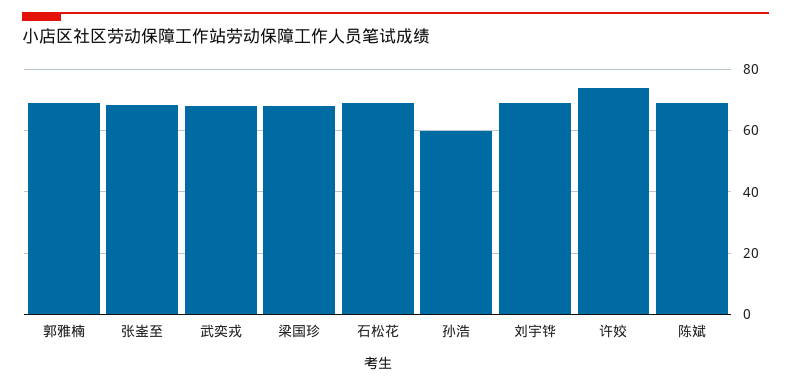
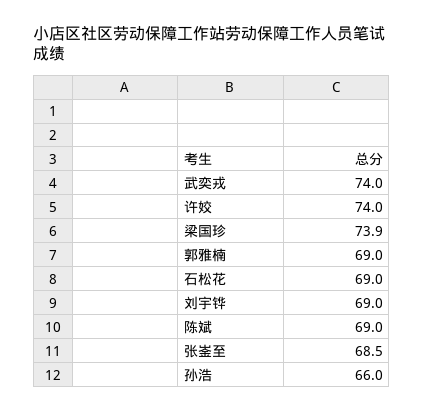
武奕戎: 68 -> 74
梁国珍: 68 -> 73.9
孙浩: 60 -> 66

